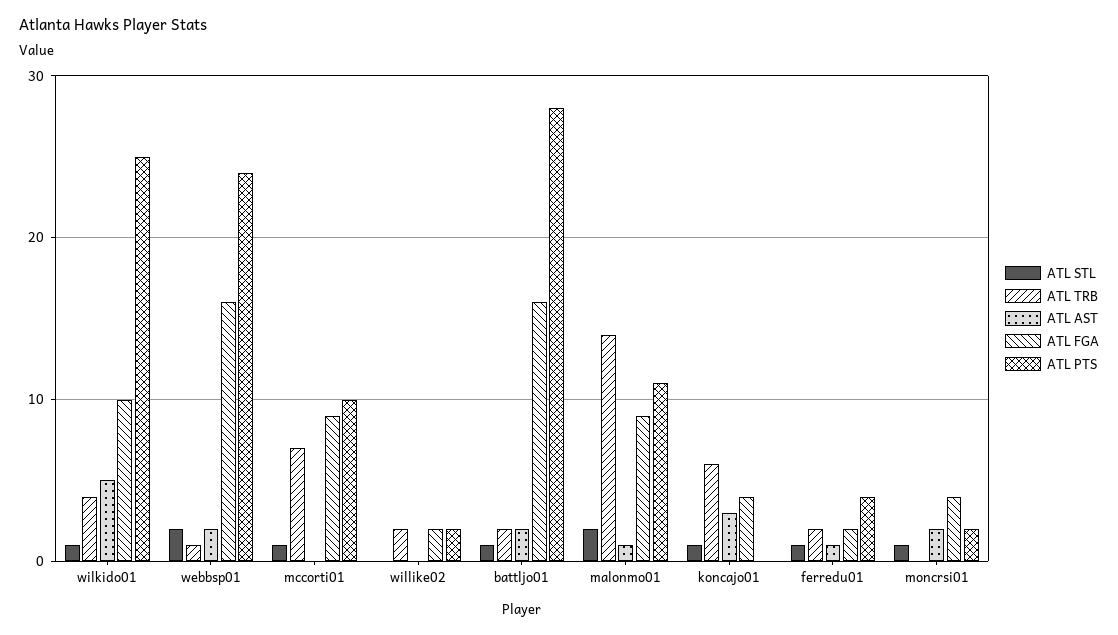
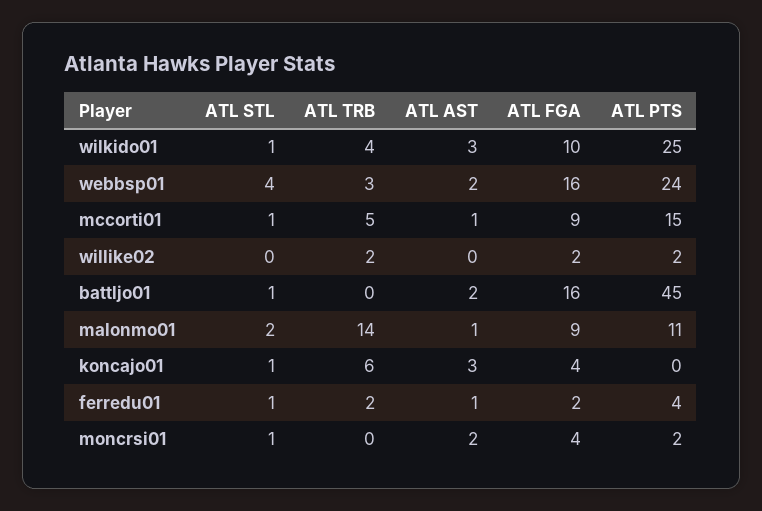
ATL AST, wilkido01: 5 -> 3
ATL STL, webbsp01: 2 -> 4
ATL TRB, webbsp01: 1 -> 3
ATL TRB, mccorti01: 7 -> 5
ATL AST, mccorti01: 0 -> 1
ATL PTS, mccorti01: 10 -> 15
ATL TRB, battljo01: 2 -> 0
ATL PTS, battljo01: 28 -> 45

